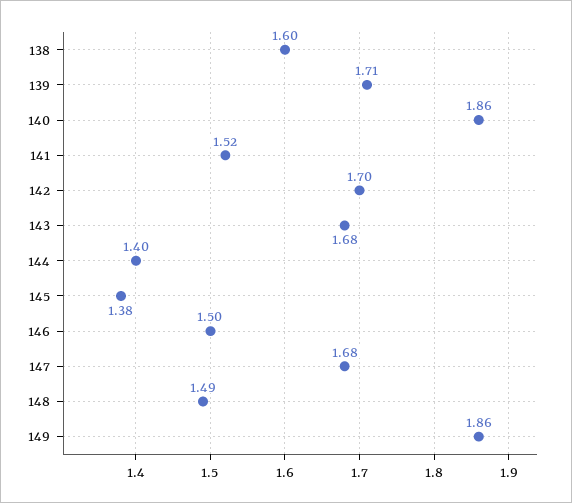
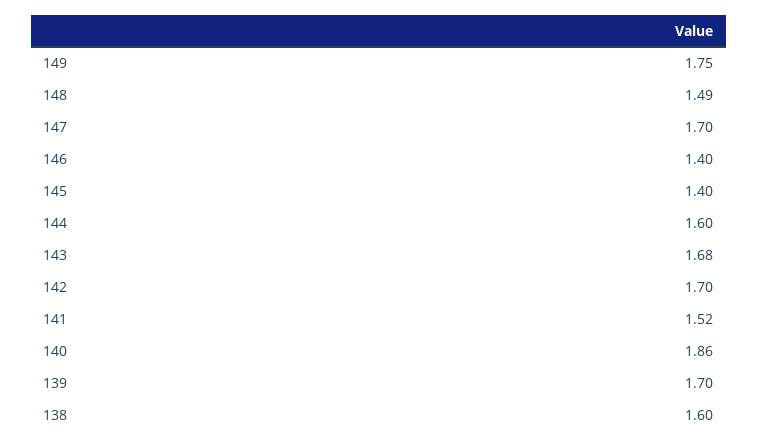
139: 1.71 -> 1.7
144: 1.4 -> 1.6
145: 1.38 -> 1.4
146: 1.5 -> 1.4
147: 1.68 -> 1.7
149: 1.86 -> 1.75

